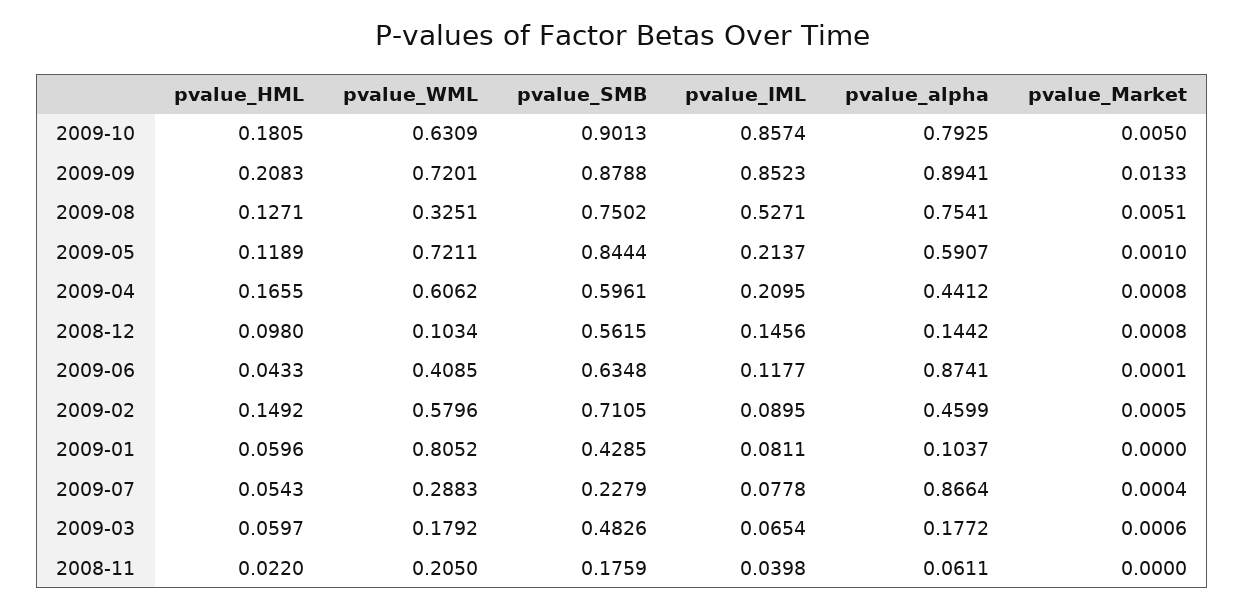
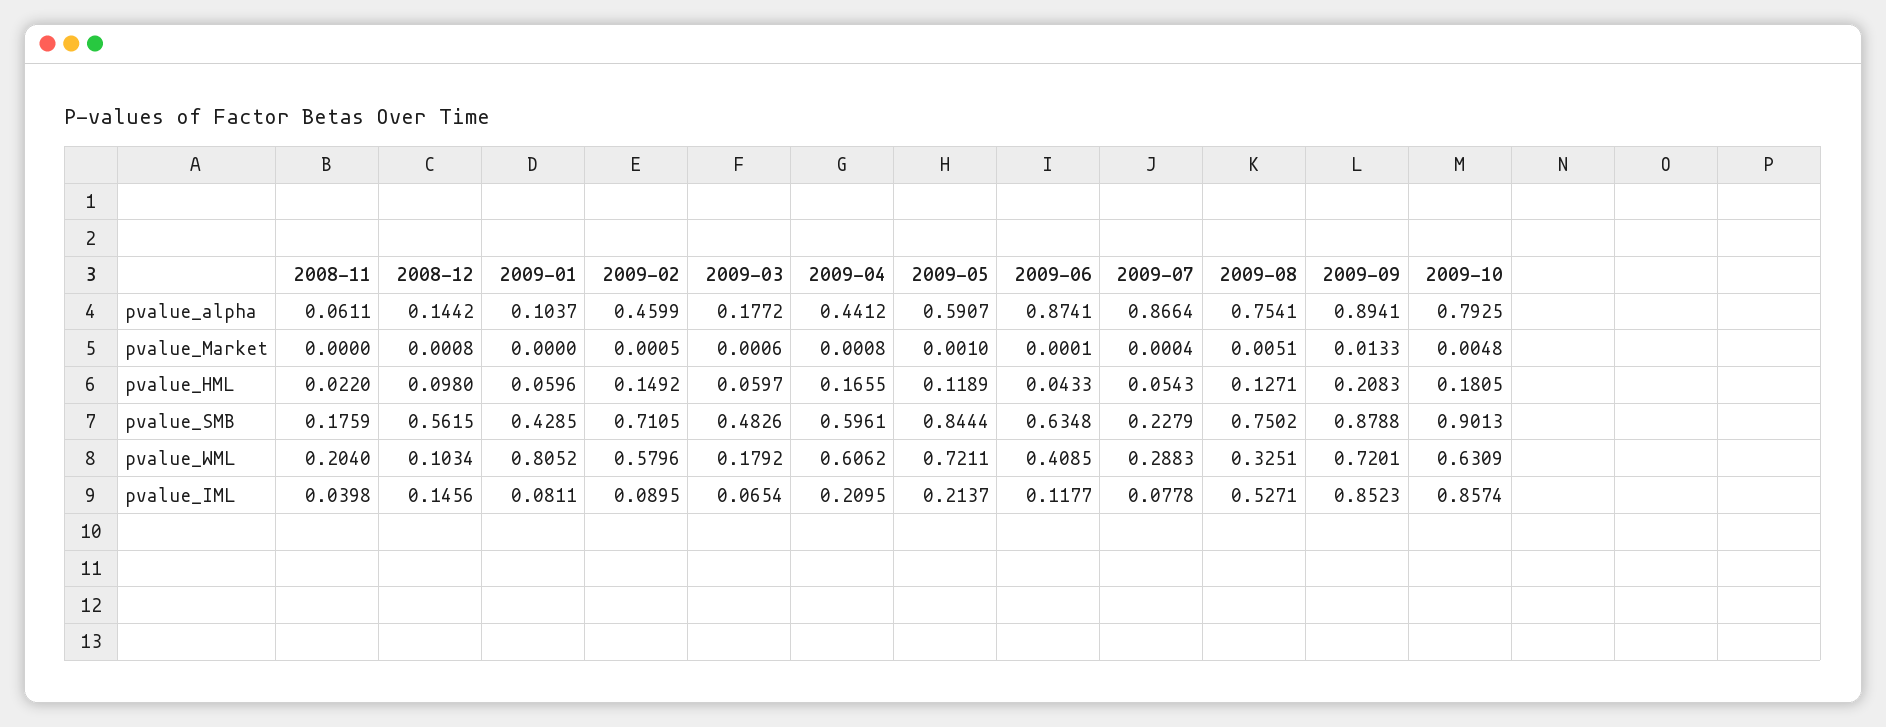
pvalue_Market, 2009-10: 0.005 -> 0.0048
pvalue_WML, 2008-11: 0.205 -> 0.204

